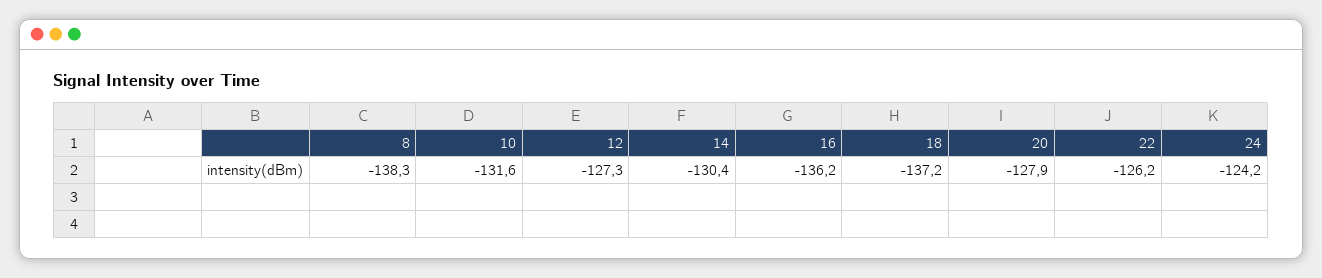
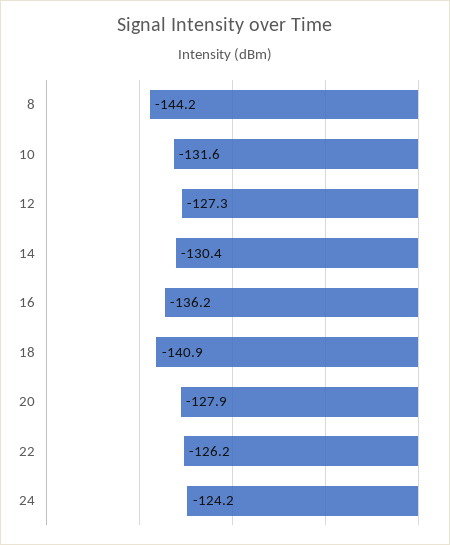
8: -138.3 -> -144.2
18: -137.2 -> -140.9

